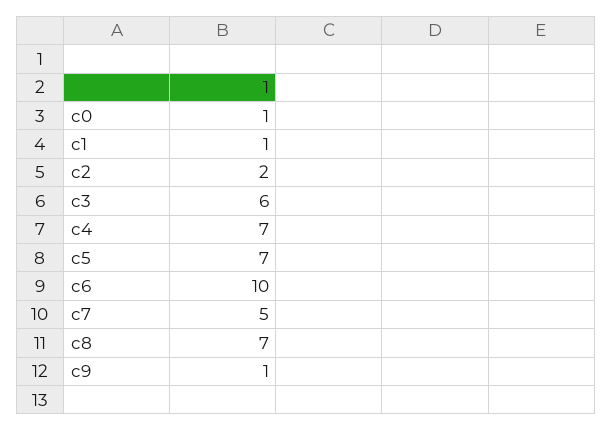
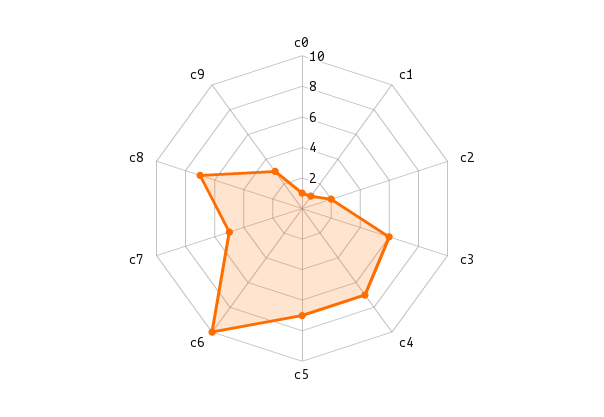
c9: 1 -> 3

